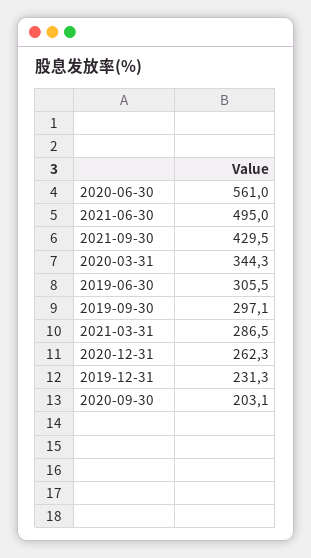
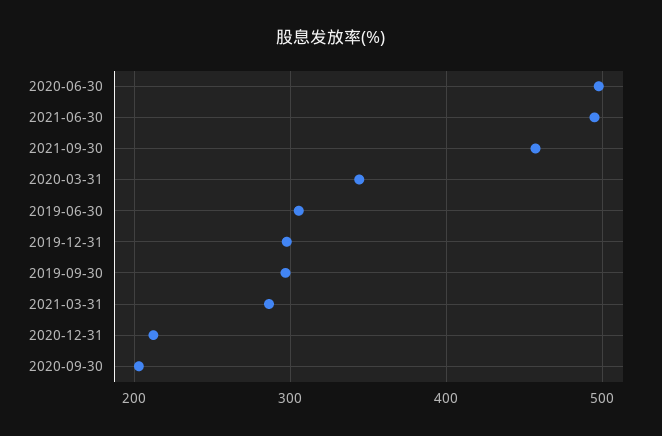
2020-06-30: 561 -> 500
2021-09-30: 429.5 -> 460
2020-12-31: 262.3 -> 210
2019-12-31: 231.3 -> 300

